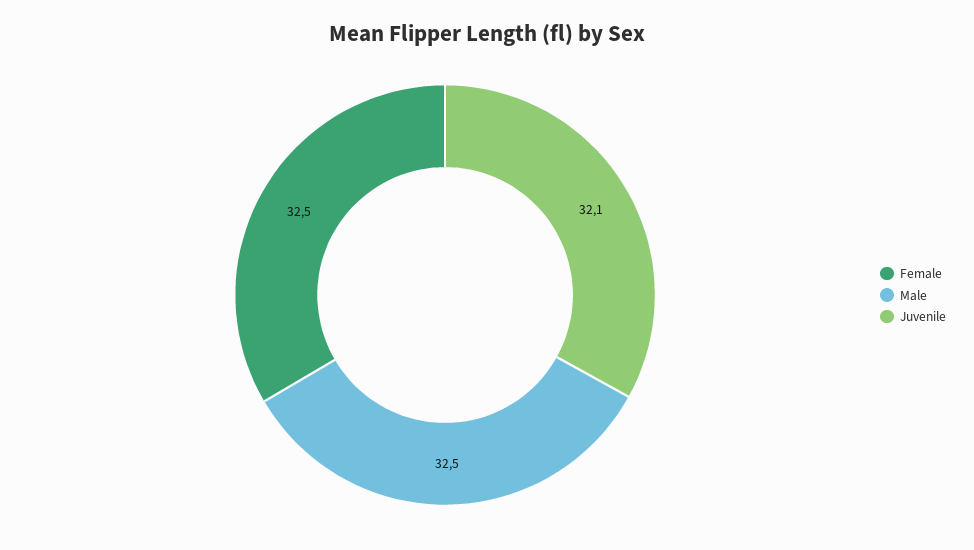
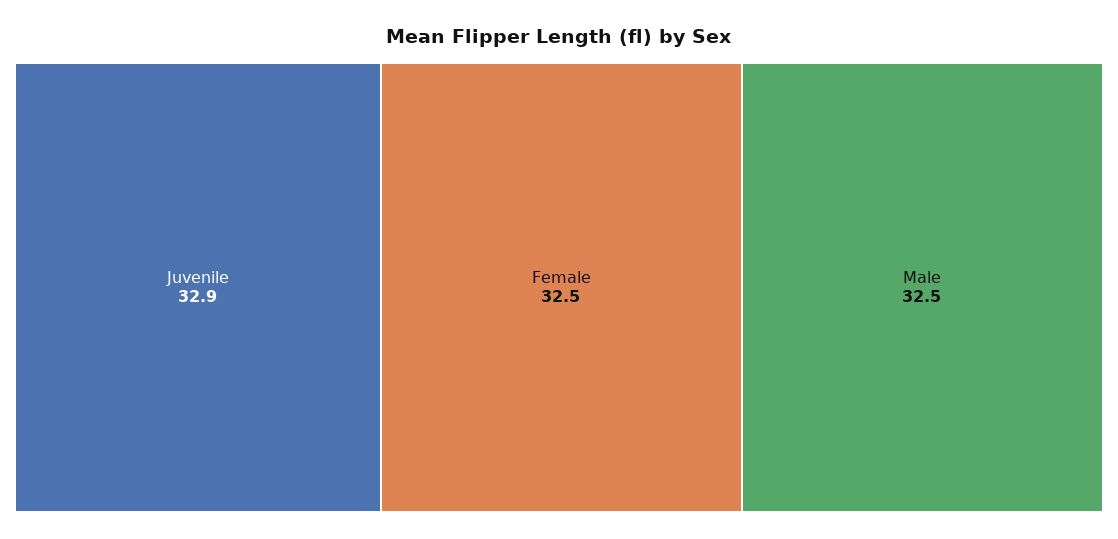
Juvenile: 32.1 -> 32.9

